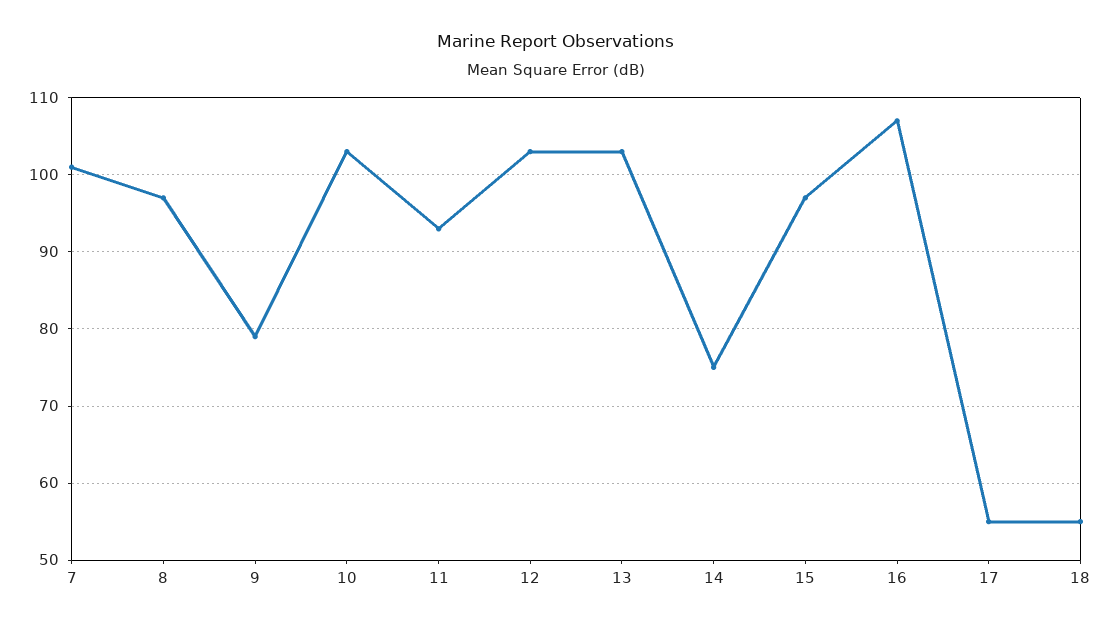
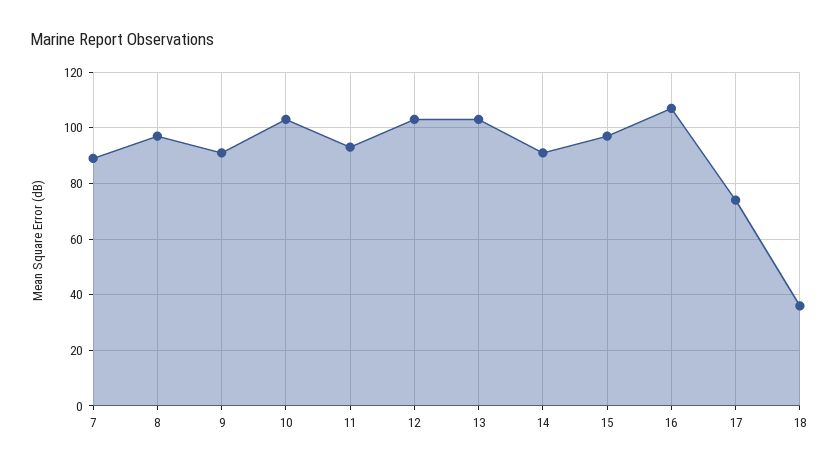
7: 101 -> 90
9: 79 -> 90
14: 75 -> 90
17: 55 -> 75
18: 55 -> 35

